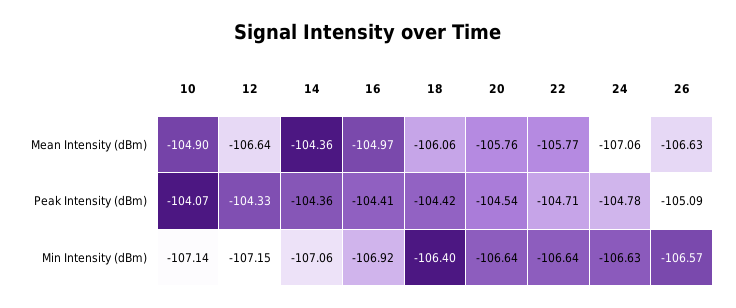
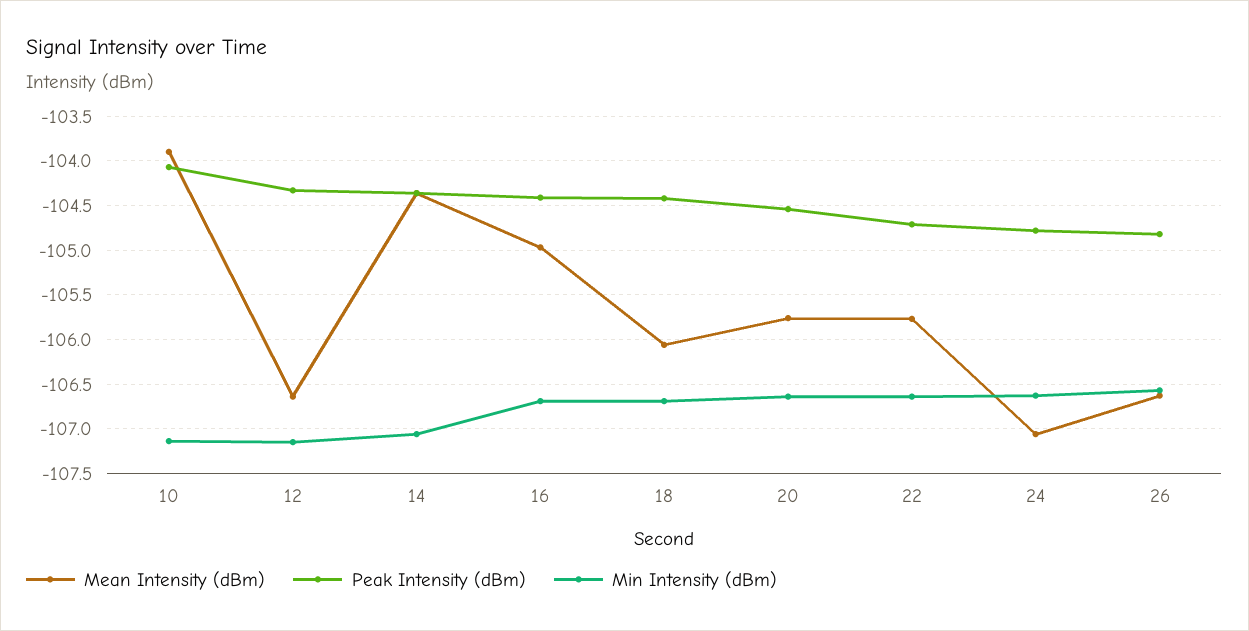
Mean Intensity (dBm), 10: -104.9 -> -103.9
Peak Intensity (dBm), 26: -105.09 -> -104.8
Min Intensity (dBm), 16: -106.92 -> -106.7
Min Intensity (dBm), 18: -106.4 -> -106.7

